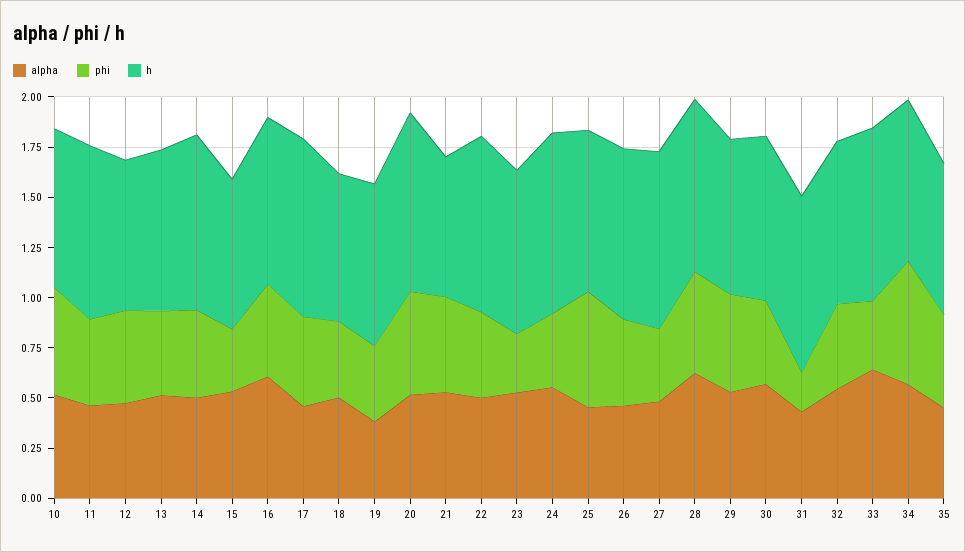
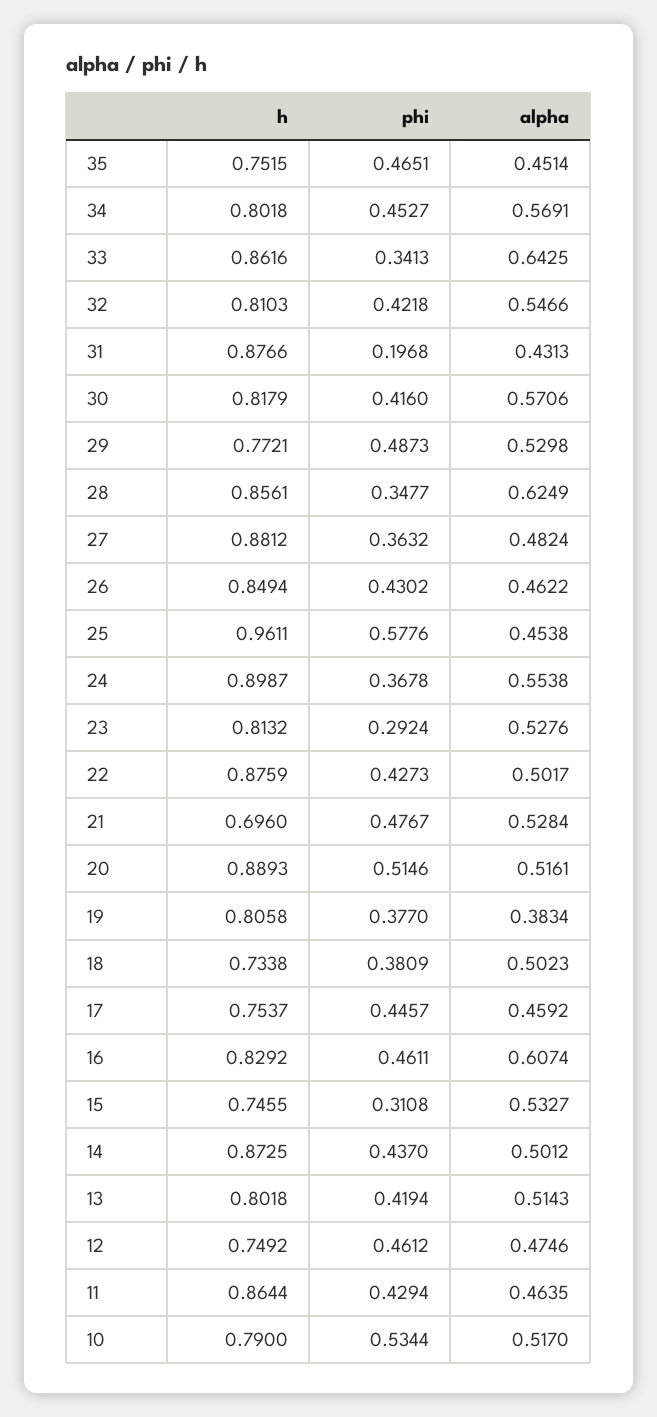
h, 17: 0.9 -> 0.7537
h, 25: 0.8 -> 0.9611
phi, 28: 0.5 -> 0.3477
phi, 34: 0.6 -> 0.4527

